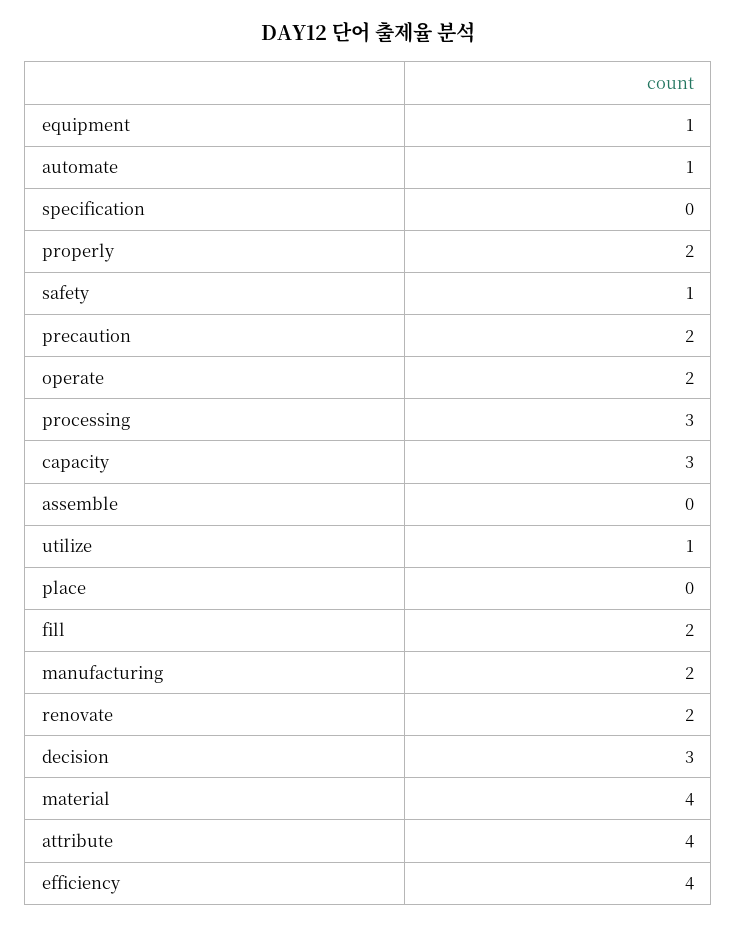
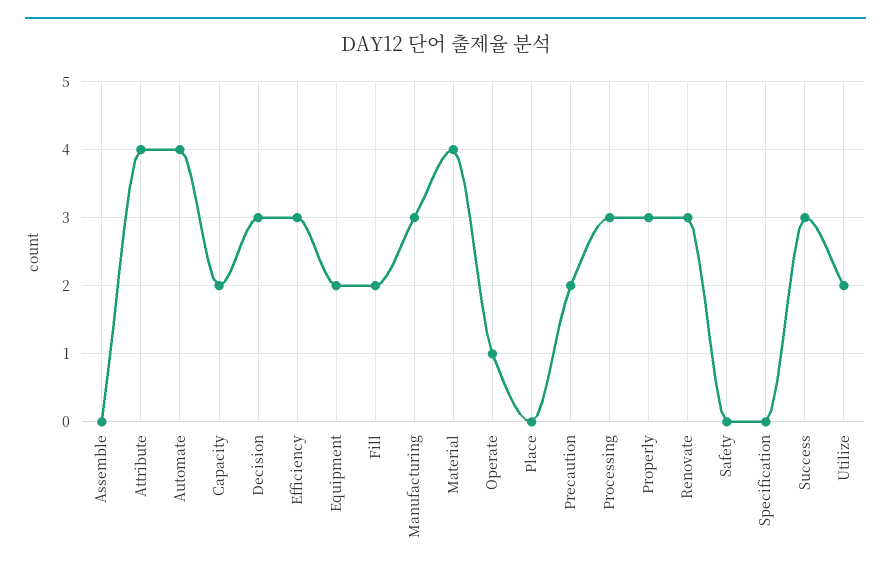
equipment: 1 -> 2
automate: 1 -> 4
properly: 2 -> 3
safety: 1 -> 0
operate: 2 -> 1
capacity: 3 -> 2
utilize: 1 -> 2
manufacturing: 2 -> 3
renovate: 2 -> 3
efficiency: 4 -> 3
Success: none -> 3

